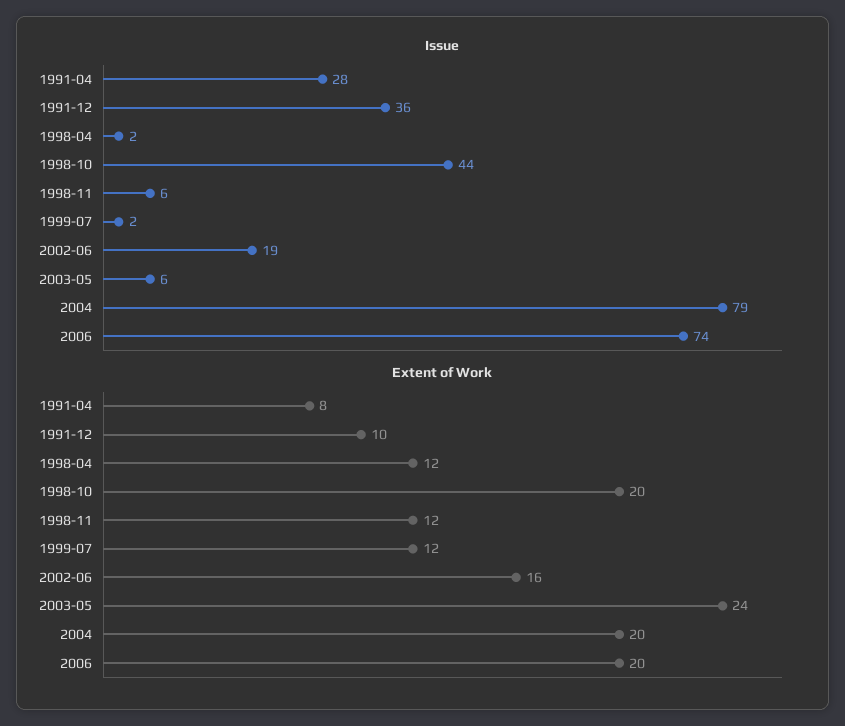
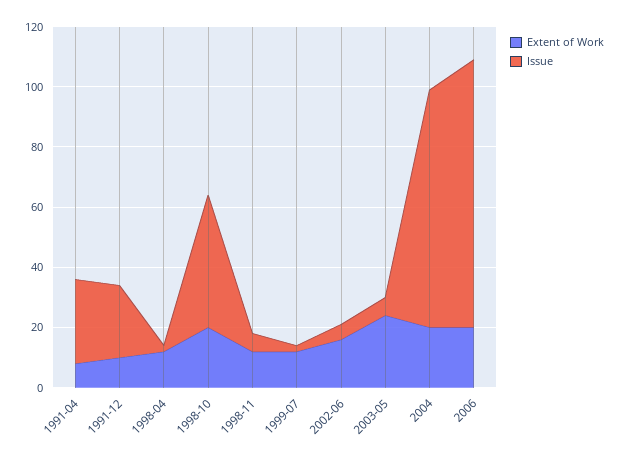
Issue, 1991-12: 36 -> 25
Issue, 2002-06: 19 -> 5
Issue, 2006: 74 -> 90

